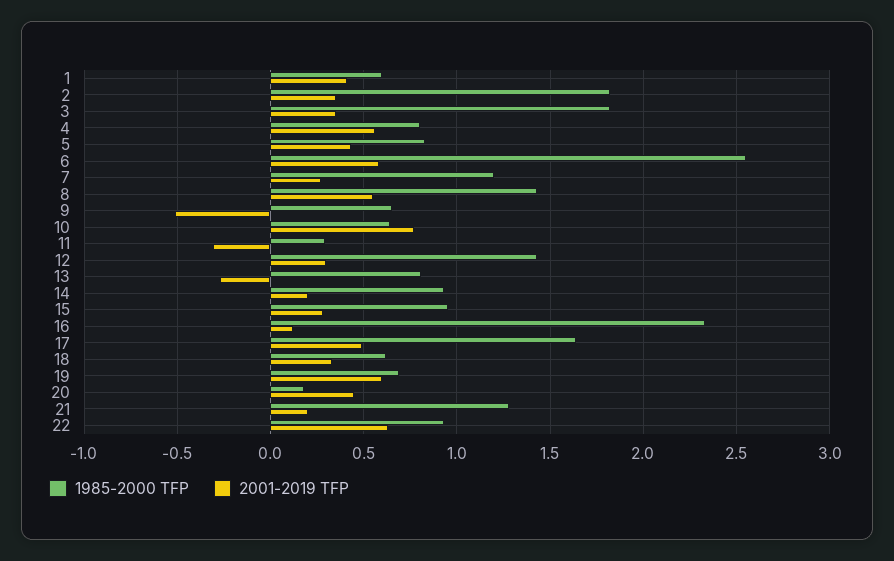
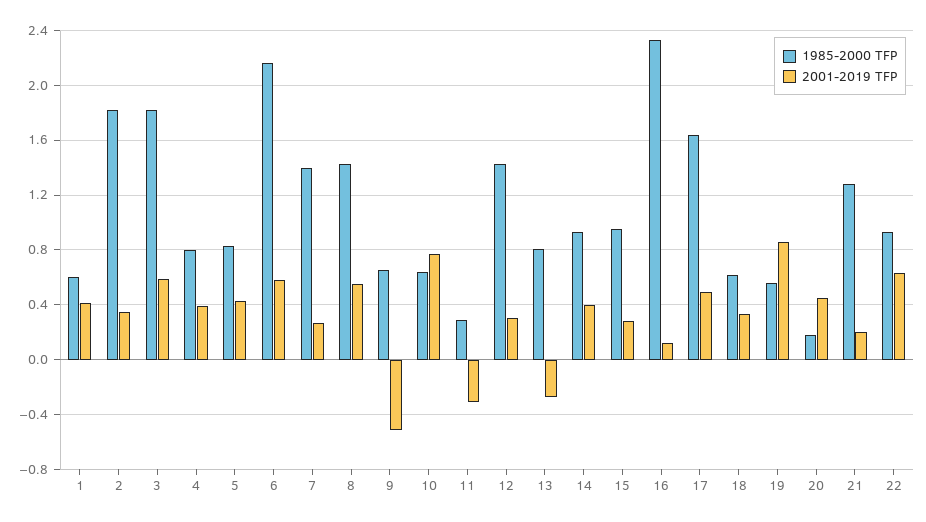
2001-2019 TFP, 3: 0.35 -> 0.6
2001-2019 TFP, 4: 0.55 -> 0.4
1985-2000 TFP, 6: 2.55 -> 2.15
1985-2000 TFP, 7: 1.2 -> 1.4
2001-2019 TFP, 14: 0.2 -> 0.4
1985-2000 TFP, 19: 0.7 -> 0.55
2001-2019 TFP, 19: 0.6 -> 0.85

